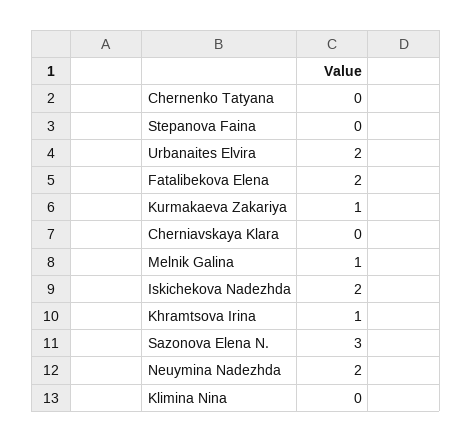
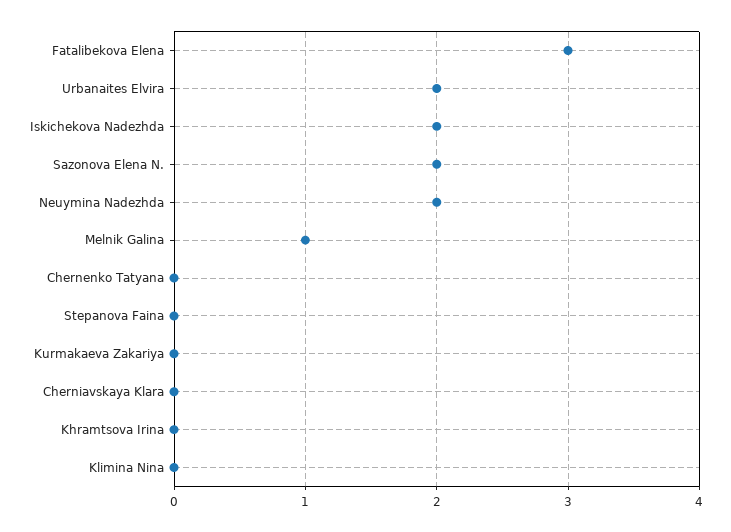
Fatalibekova Elena: 2 -> 3
Kurmakaeva Zakariya: 1 -> 0
Khramtsova Irina: 1 -> 0
Sazonova Elena N.: 3 -> 2

